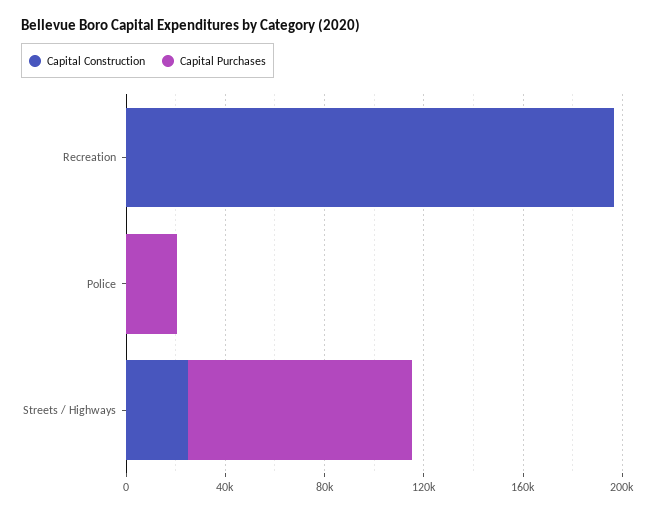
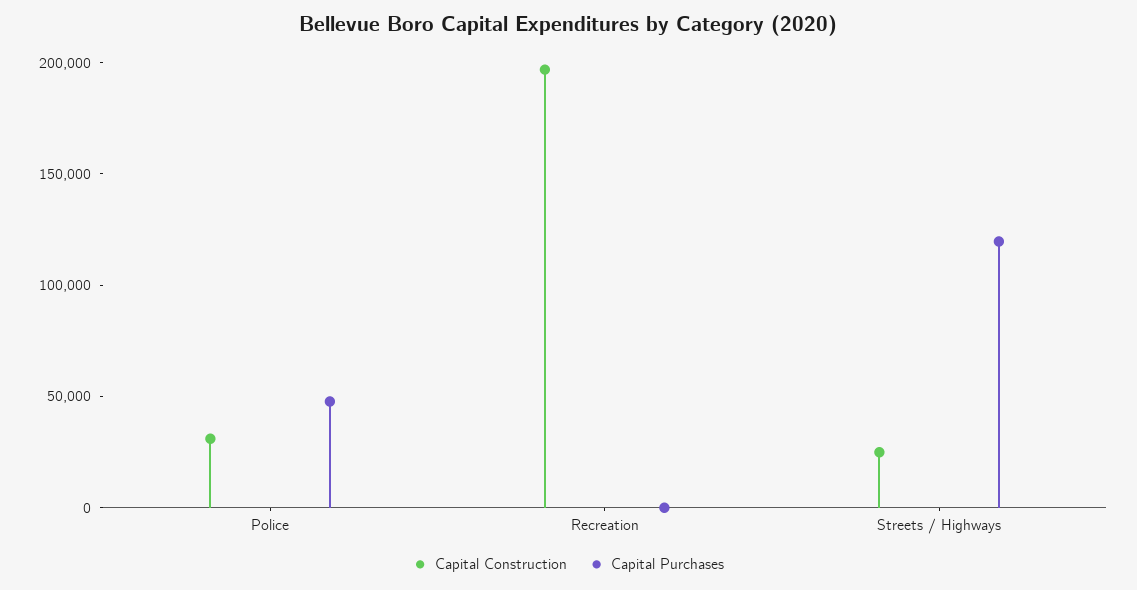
Capital Construction, Police: 0 -> 30000
Capital Purchases, Police: 20000 -> 50000
Capital Purchases, Streets / Highways: 90000 -> 120000

